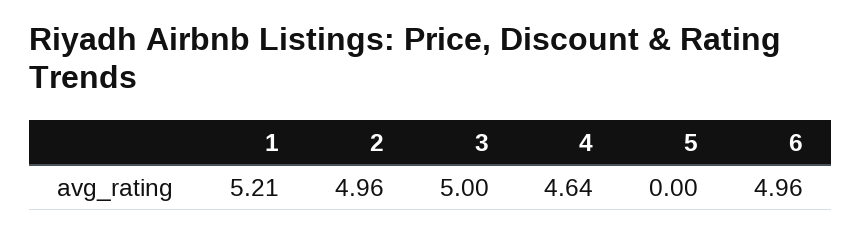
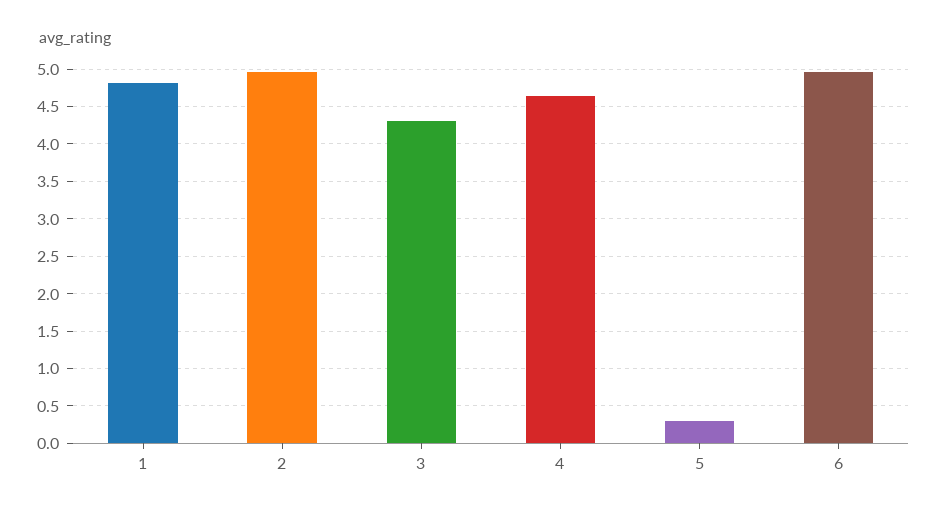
1: 5.21 -> 4.8
3: 5 -> 4.3
5: 0 -> 0.3

